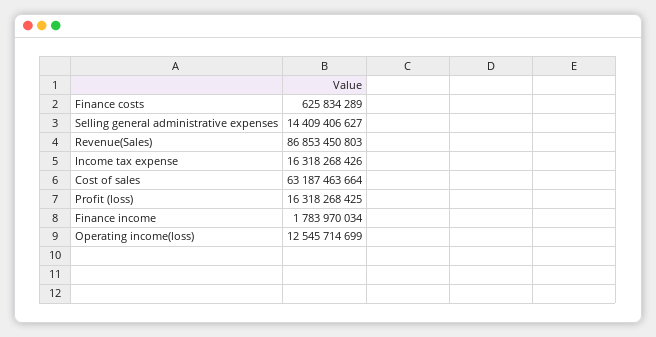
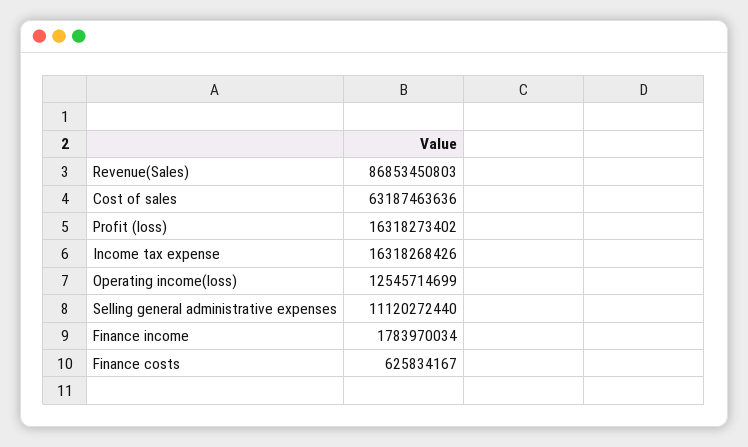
Finance costs: 625834289 -> 625834167
Selling general administrative expenses: 14409406627 -> 11120272440
Cost of sales: 63187463664 -> 63187463636
Profit (loss): 16318268425 -> 16318273402

